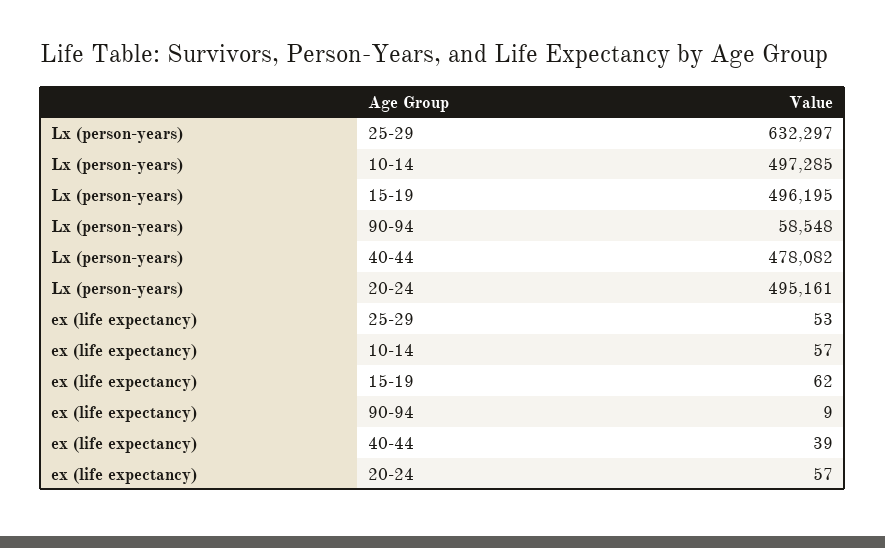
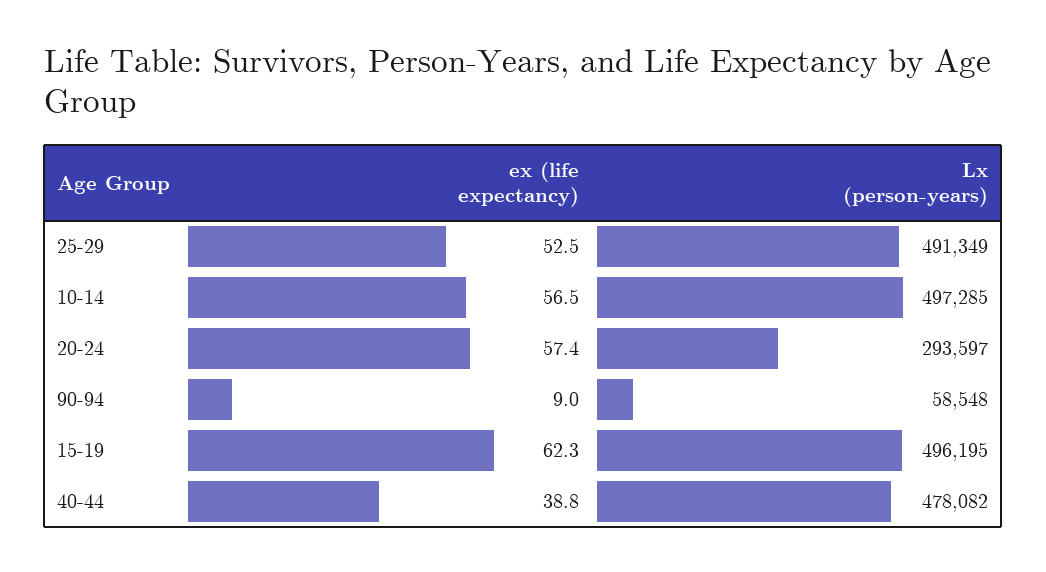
Lx (person-years), 25-29: 632297 -> 491349
Lx (person-years), 20-24: 495161 -> 293597

